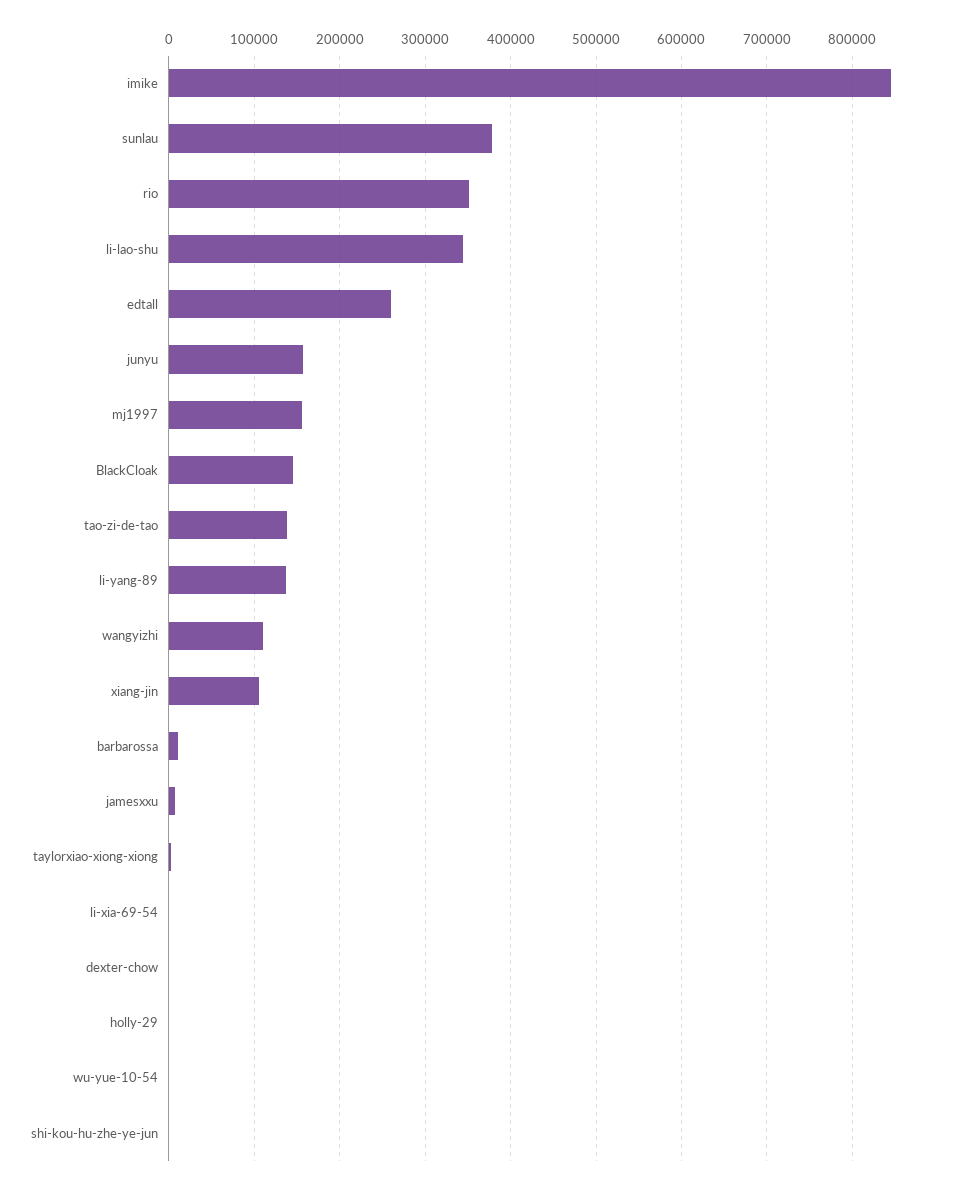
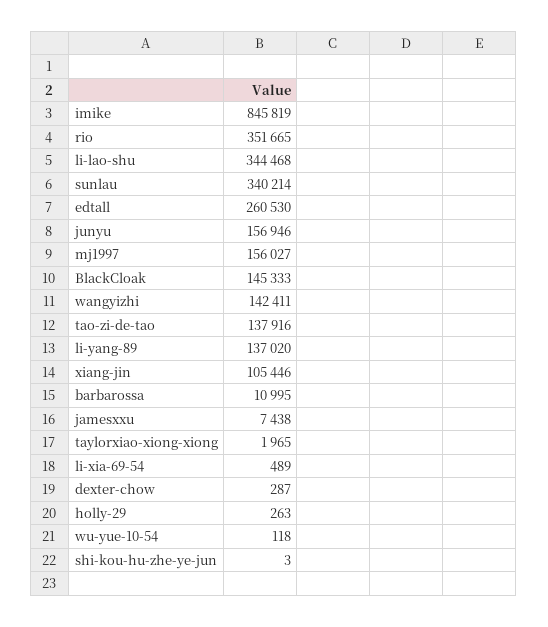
sunlau: 380000 -> 340214
wangyizhi: 110000 -> 142411

